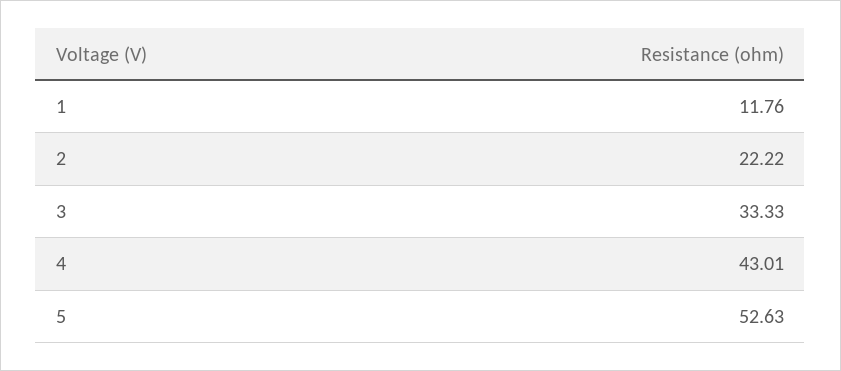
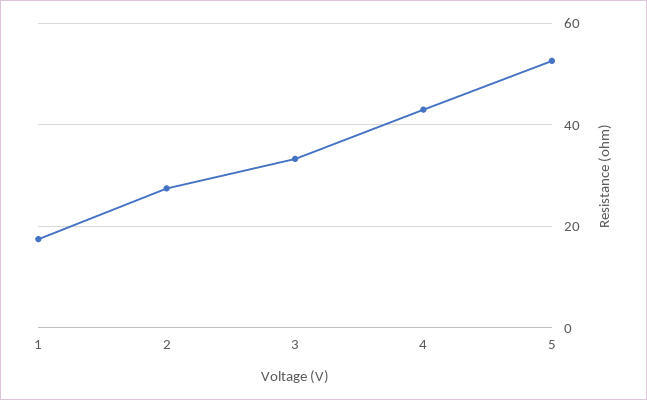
1: 11.76 -> 18
2: 22.22 -> 28

